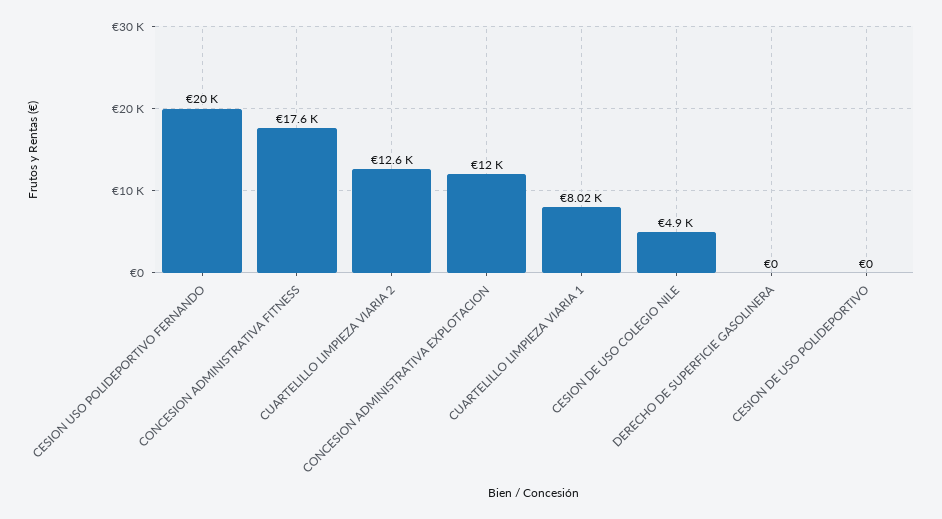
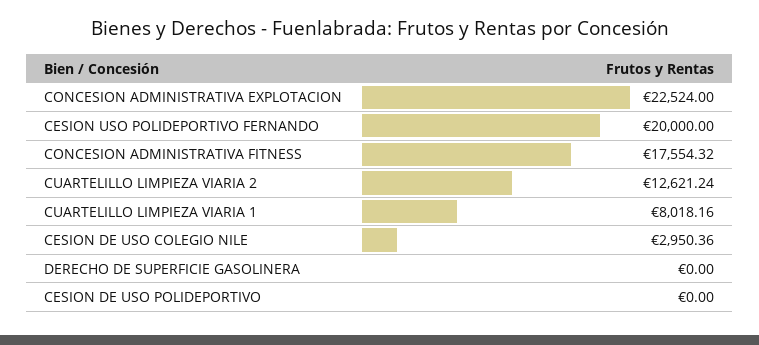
CONCESION ADMINISTRATIVA EXPLOTACION: 12000 -> 22524
CESION DE USO COLEGIO NILE: 4900 -> 2950.36

